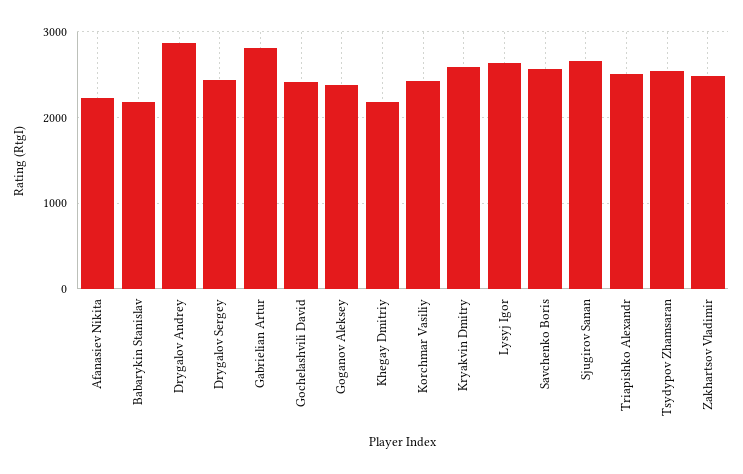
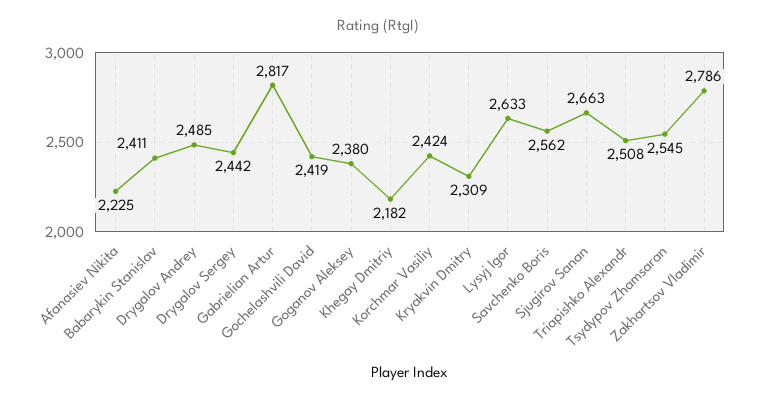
Babarykin Stanislav: 2200 -> 2411
Drygalov Andrey: 2900 -> 2485
Kryakvin Dmitry: 2600 -> 2309
Zakhartsov Vladimir: 2500 -> 2786

